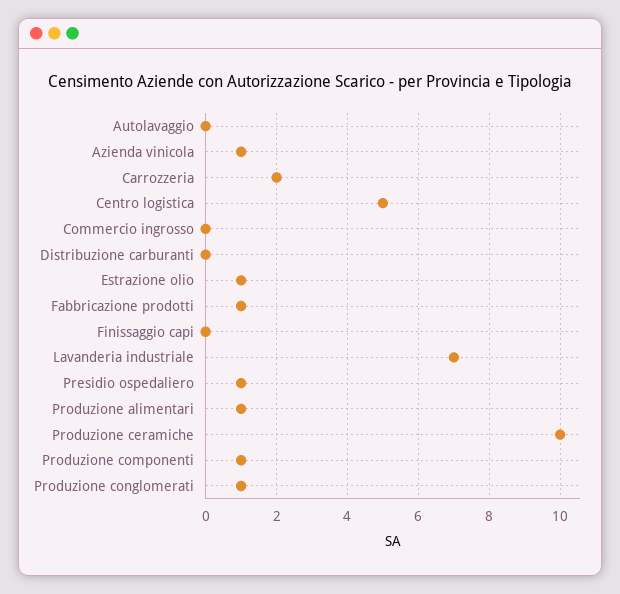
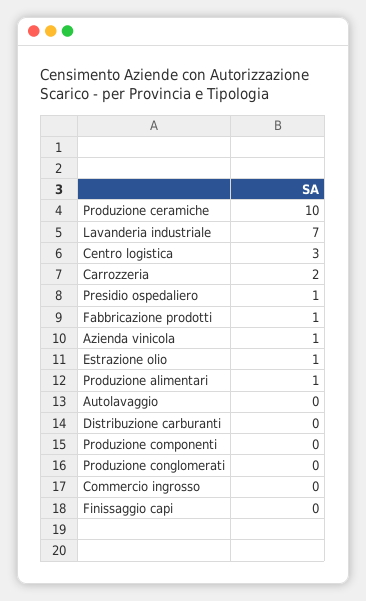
Centro logistica: 5 -> 3
Produzione componenti: 1 -> 0
Produzione conglomerati: 1 -> 0

